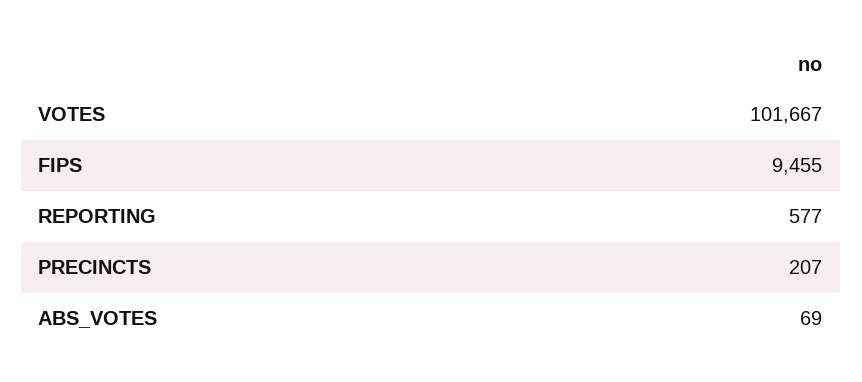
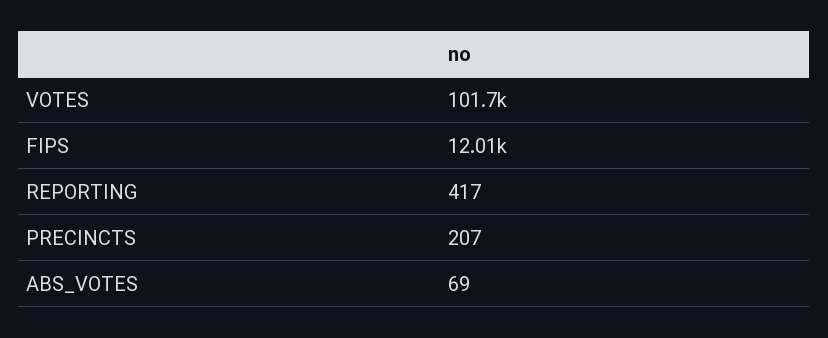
FIPS: 9455 -> 12010
REPORTING: 577 -> 417

